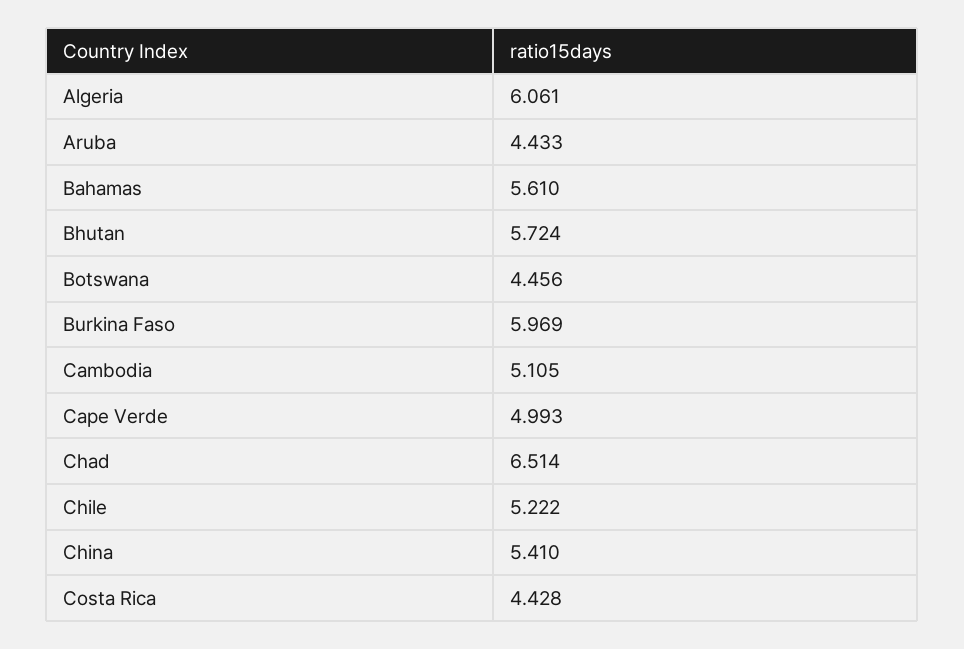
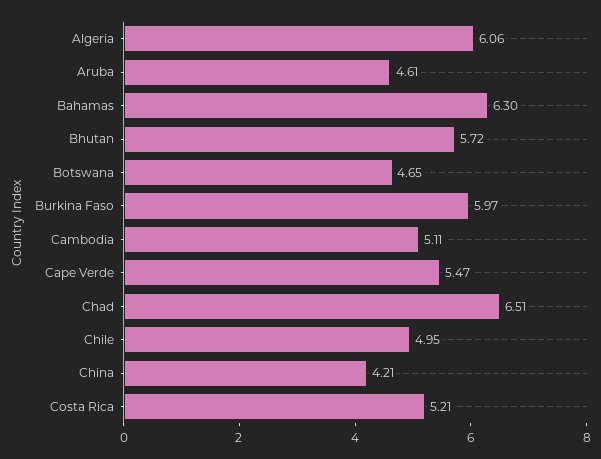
Aruba: 4.433 -> 4.61
Bahamas: 5.61 -> 6.3
Botswana: 4.456 -> 4.65
Cape Verde: 4.993 -> 5.47
Chile: 5.222 -> 4.95
China: 5.41 -> 4.21
Costa Rica: 4.428 -> 5.21

